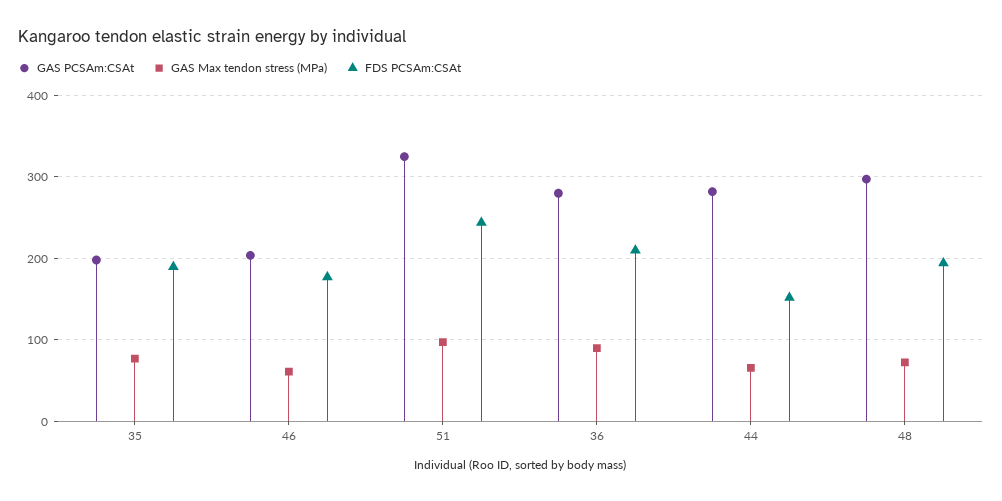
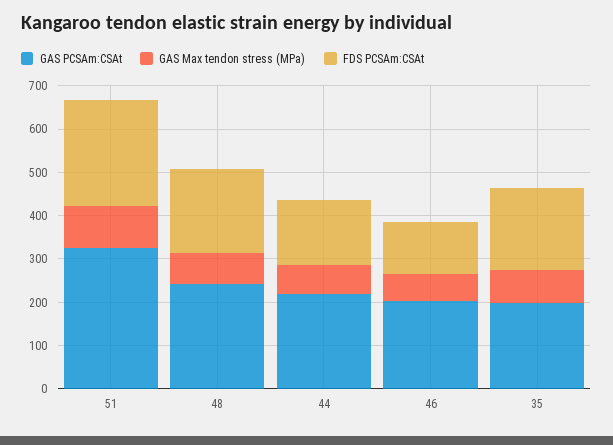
FDS PCSAm:CSAt, 46: 180 -> 120
GAS PCSAm:CSAt, 36: 280 -> none
GAS Max tendon stress (MPa), 36: 90 -> none
FDS PCSAm:CSAt, 36: 210 -> none
GAS PCSAm:CSAt, 44: 280 -> 220
GAS PCSAm:CSAt, 48: 300 -> 240

